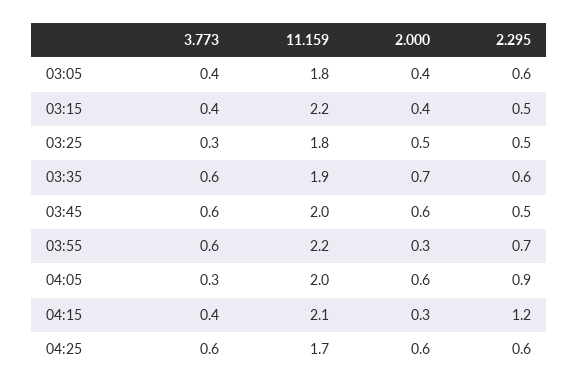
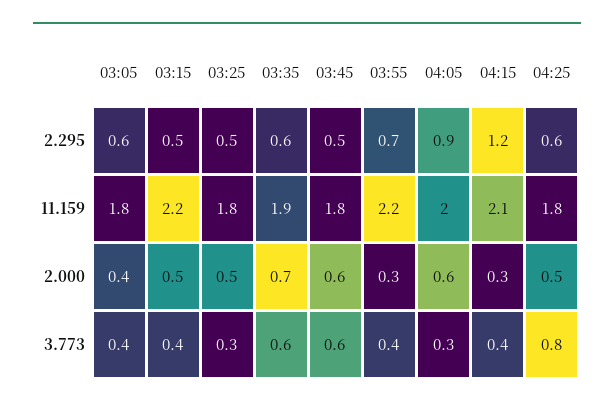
2.000, 03:15: 0.4 -> 0.5
11.159, 03:45: 2 -> 1.8
3.773, 03:55: 0.6 -> 0.4
3.773, 04:25: 0.6 -> 0.8
11.159, 04:25: 1.7 -> 1.8
2.000, 04:25: 0.6 -> 0.5

